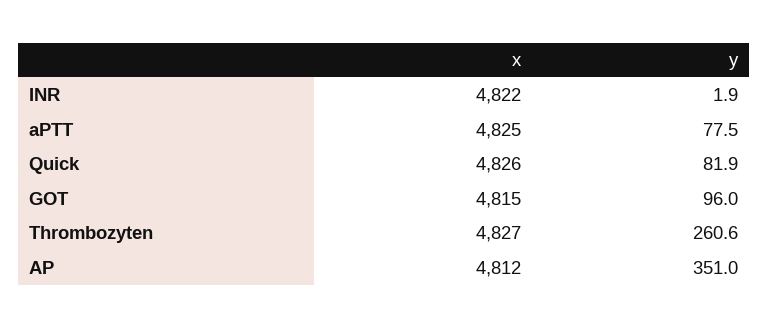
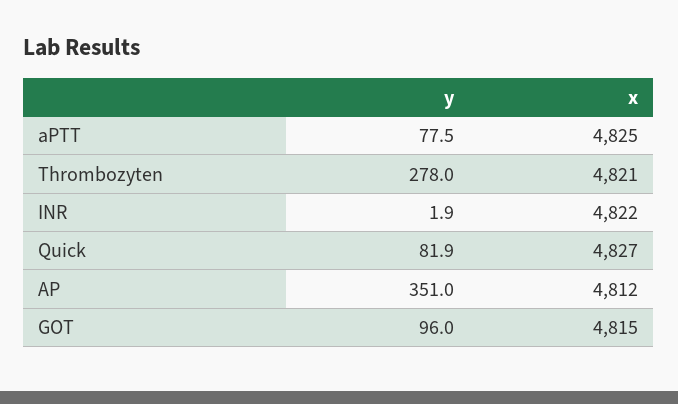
x, Quick: 4826 -> 4827
x, Thrombozyten: 4827 -> 4821
y, Thrombozyten: 260.6 -> 278

